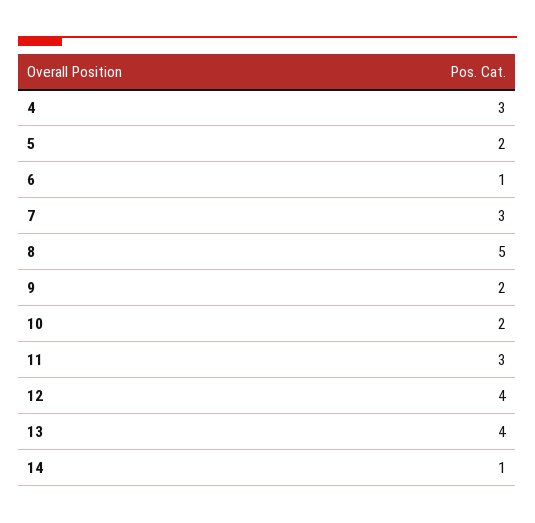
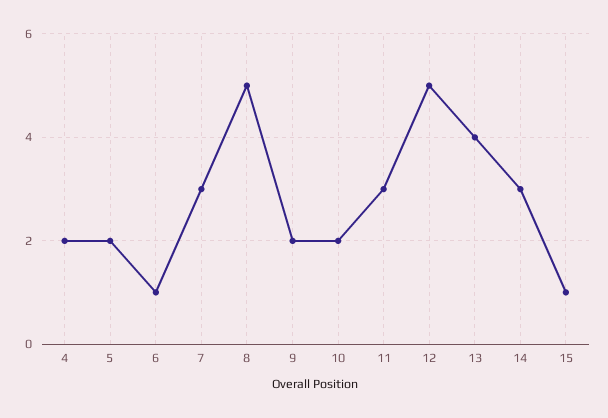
4: 3 -> 2
12: 4 -> 5
14: 1 -> 3
15: none -> 1

